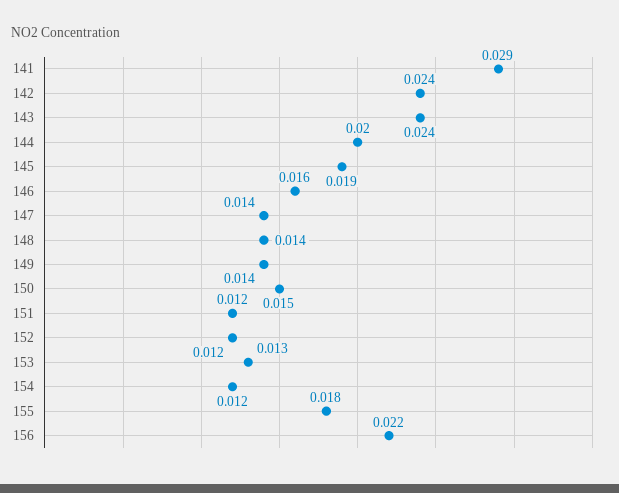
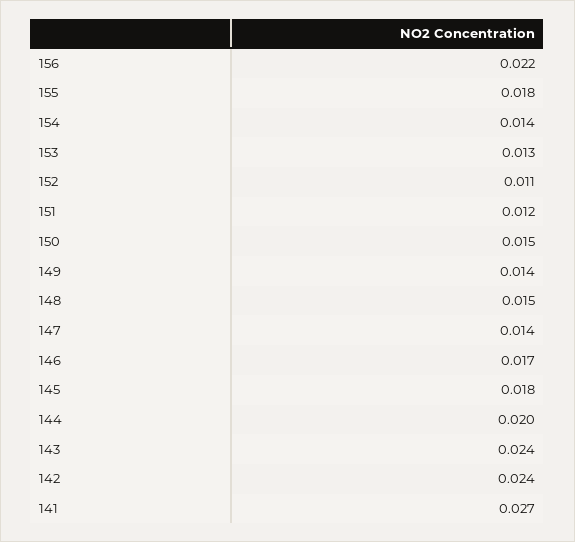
141: 0.029 -> 0.027
145: 0.019 -> 0.018
146: 0.016 -> 0.017
148: 0.014 -> 0.015
152: 0.012 -> 0.011
154: 0.012 -> 0.014

